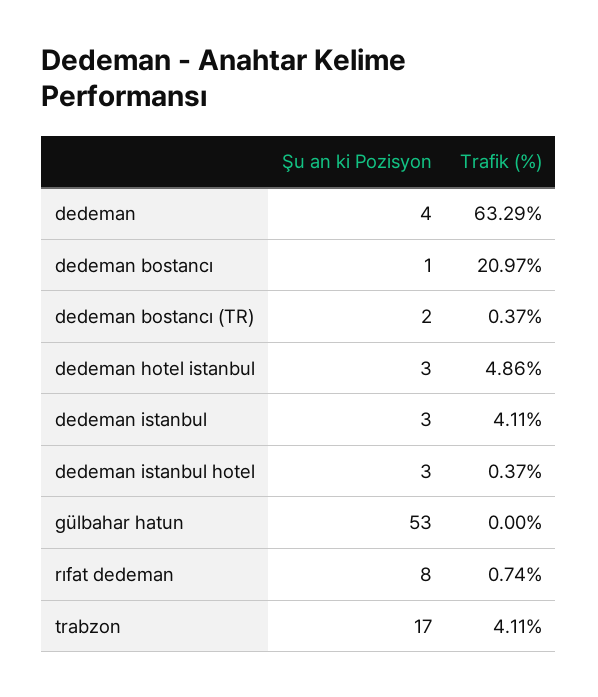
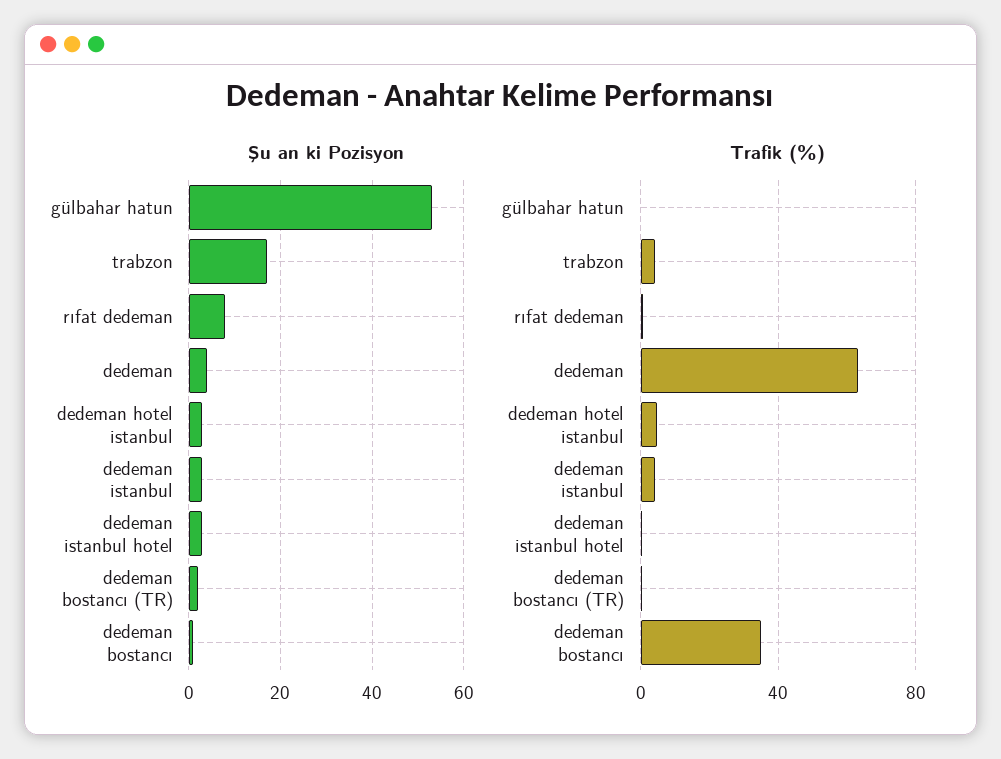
Trafik (%), dedeman bostancı: 20.97 -> 35

